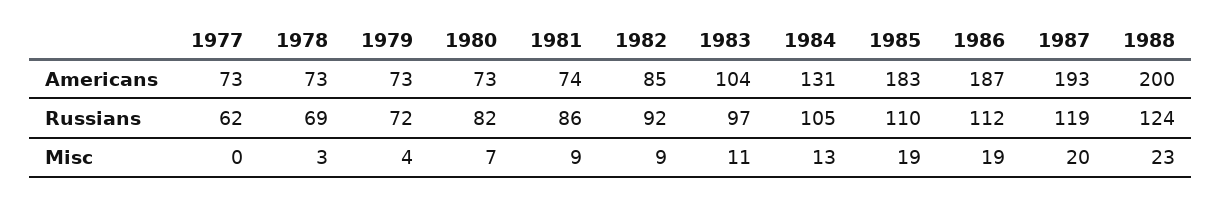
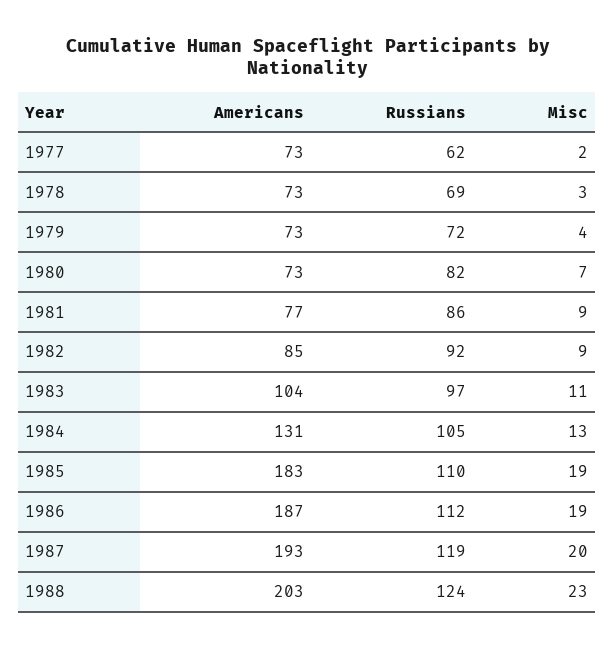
1981, Americans: 74 -> 77
1988, Americans: 200 -> 203
1977, Misc: 0 -> 2

